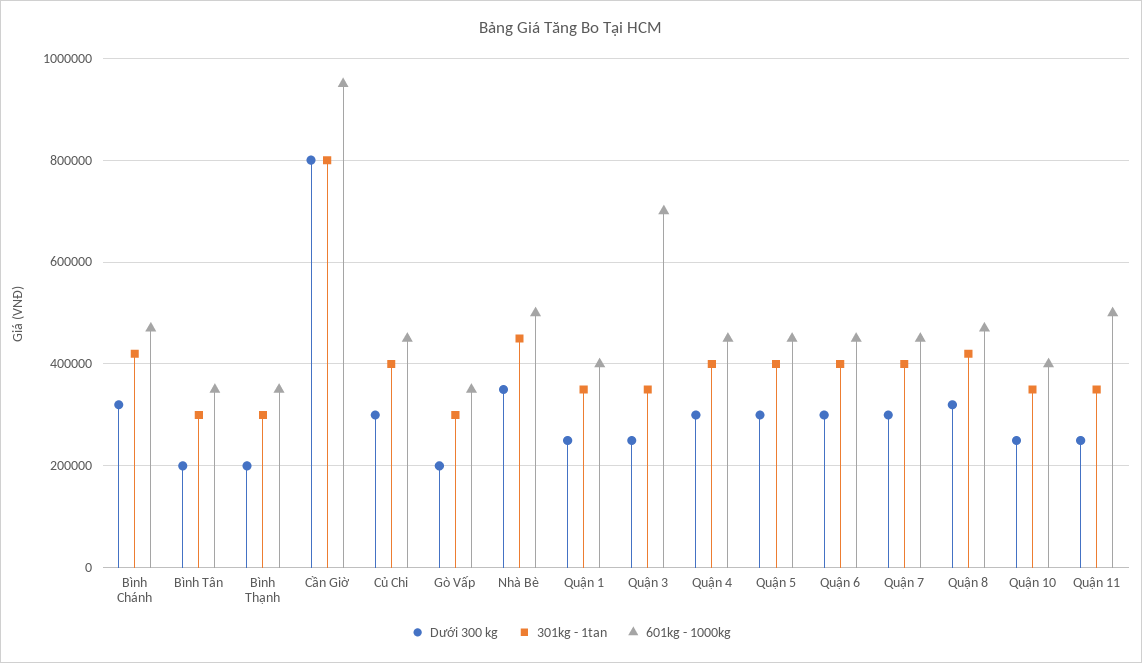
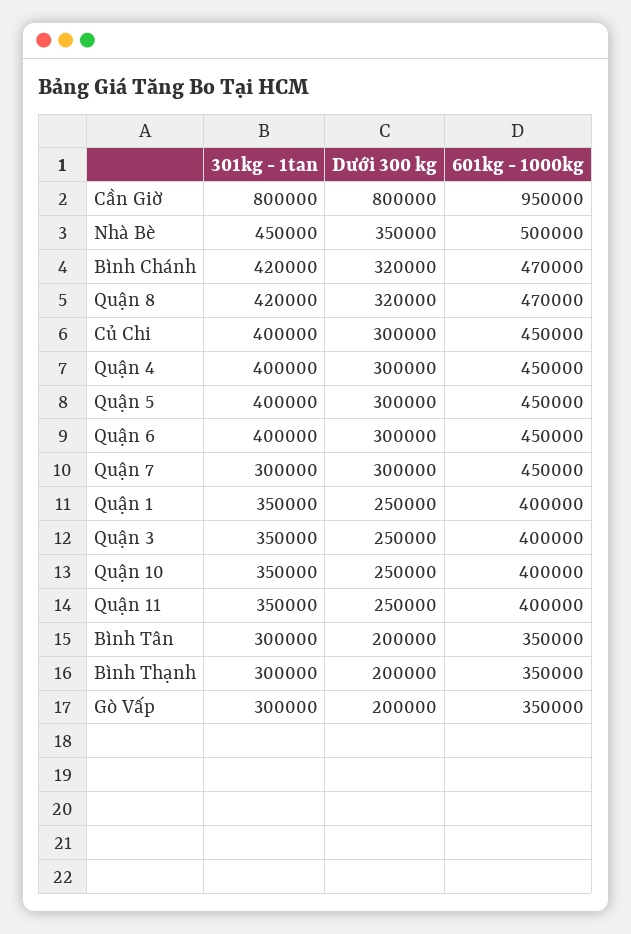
601kg - 1000kg, Quận 3: 700000 -> 400000
301kg - 1tan, Quận 7: 400000 -> 300000
601kg - 1000kg, Quận 11: 500000 -> 400000

